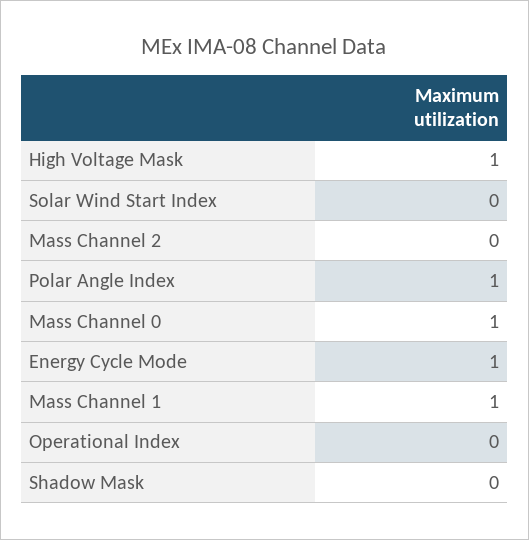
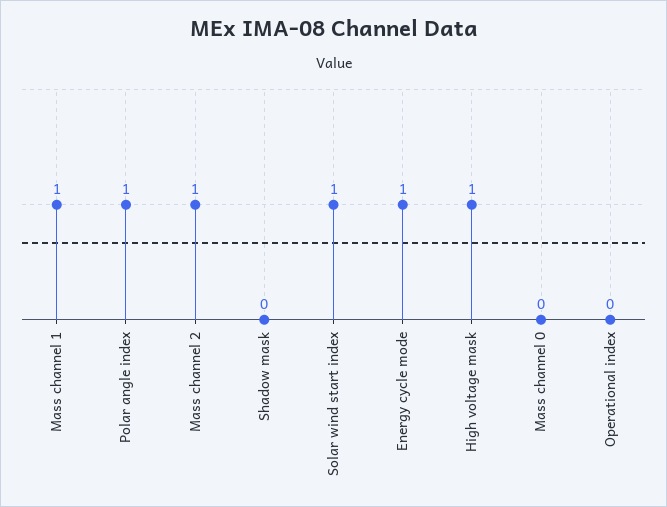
Solar Wind Start Index: 0 -> 1
Mass Channel 2: 0 -> 1
Mass Channel 0: 1 -> 0

